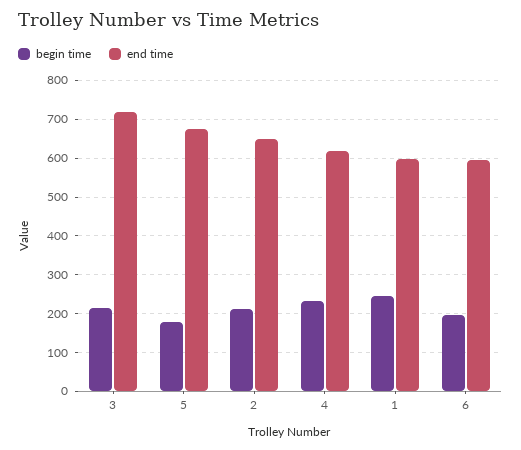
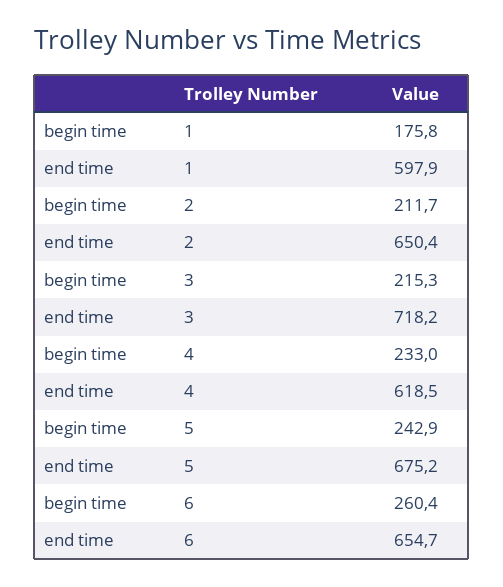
begin time, 5: 180 -> 242.9
begin time, 1: 240 -> 175.8
begin time, 6: 200 -> 260.4
end time, 6: 600 -> 654.7

